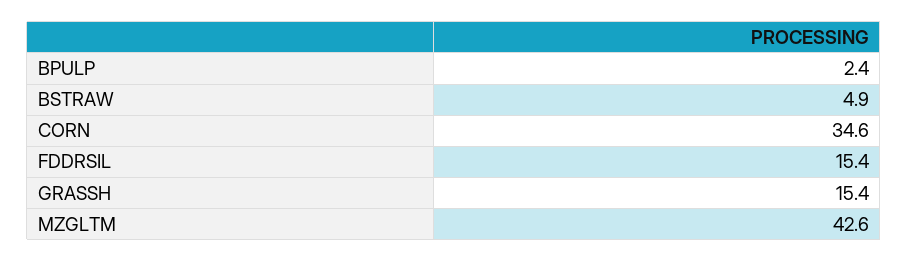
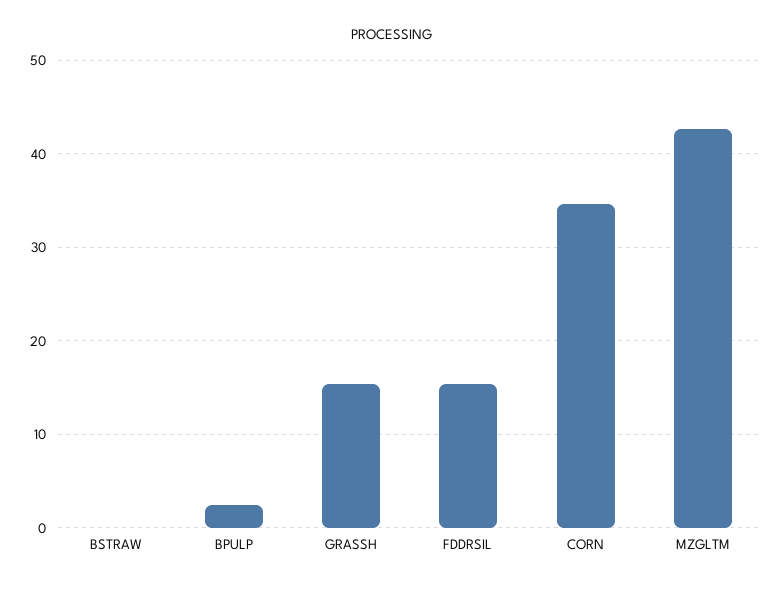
BSTRAW: 4.9 -> 0

